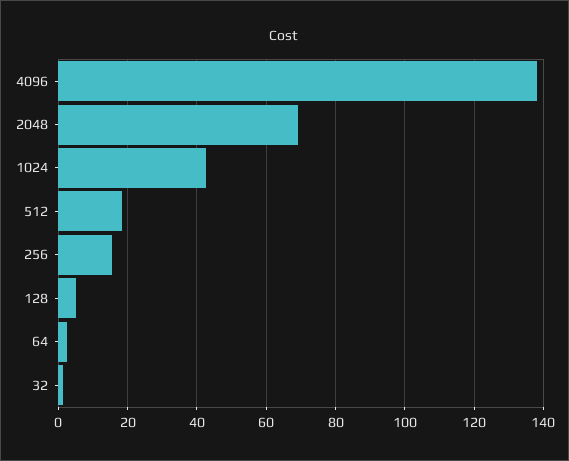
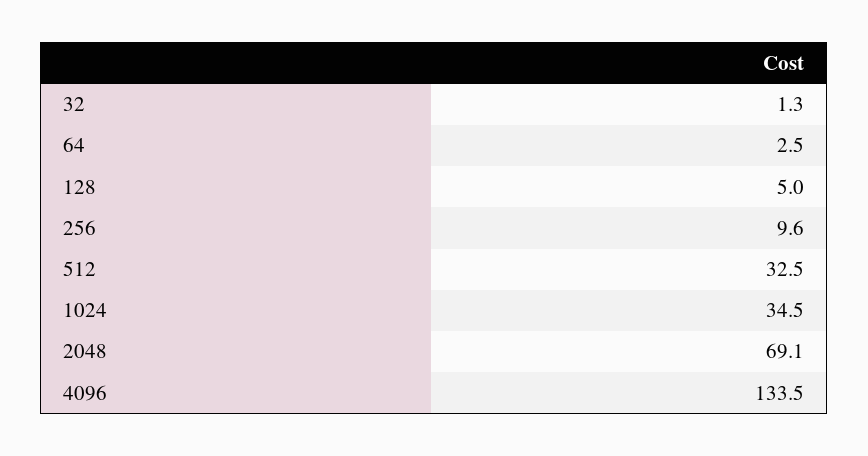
4096: 138 -> 133.5
1024: 42 -> 34.5
512: 18 -> 32.5
256: 16 -> 9.6

